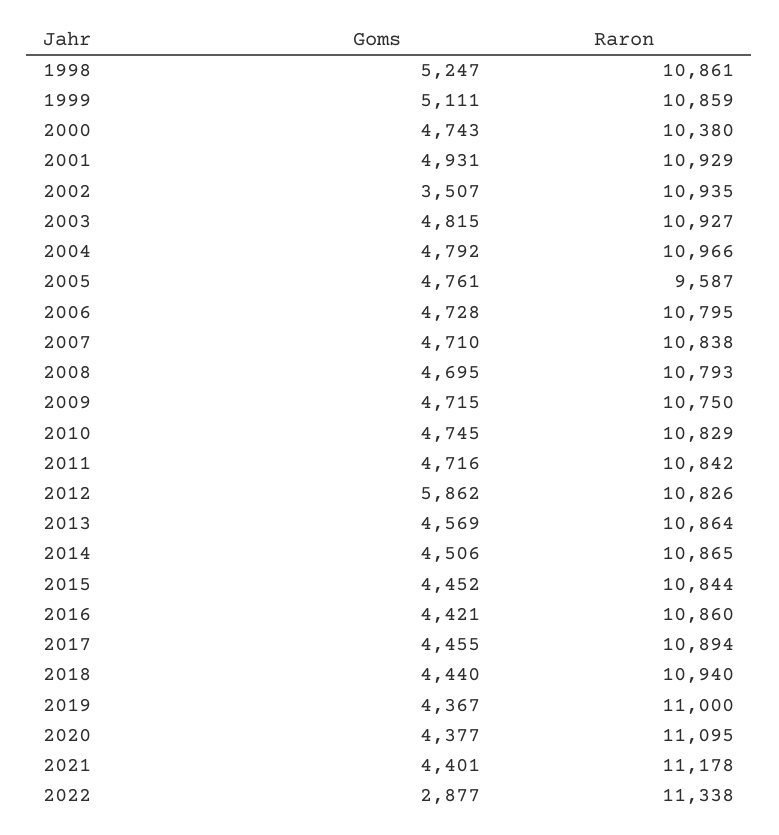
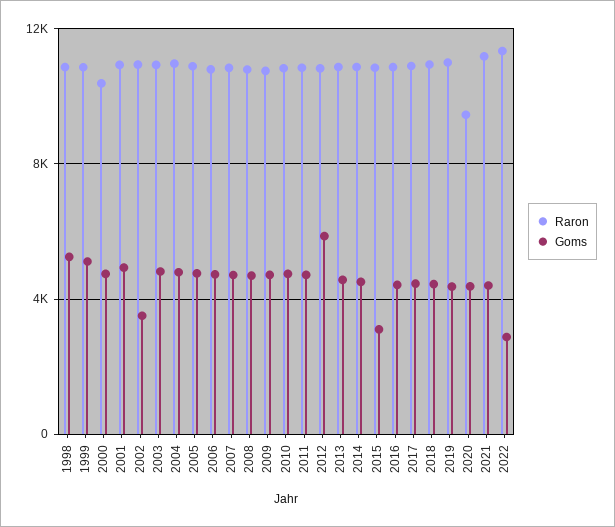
Raron, 2005: 9587 -> 11000
Goms, 2015: 4452 -> 3000
Raron, 2020: 11095 -> 9500

